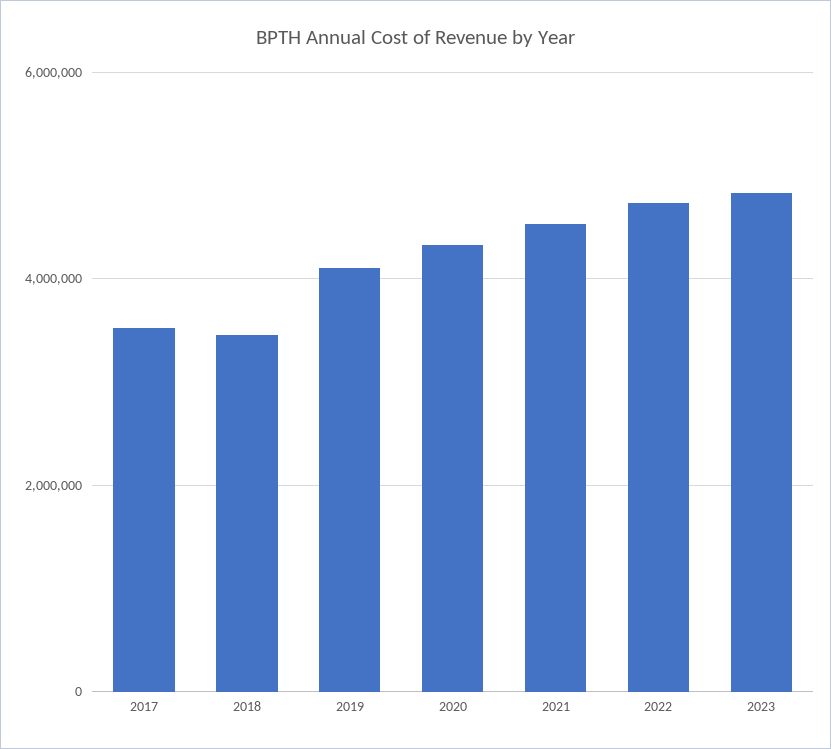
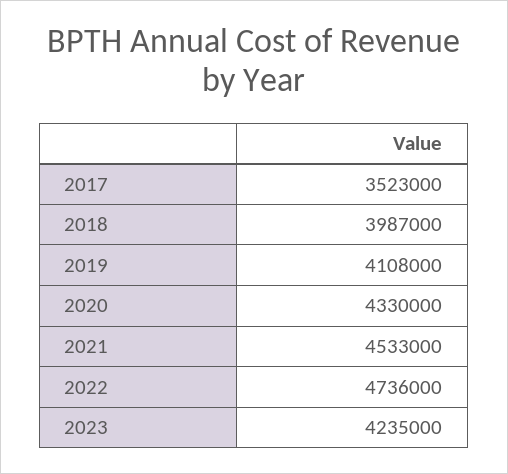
2018: 3400000 -> 3987000
2023: 4800000 -> 4235000

